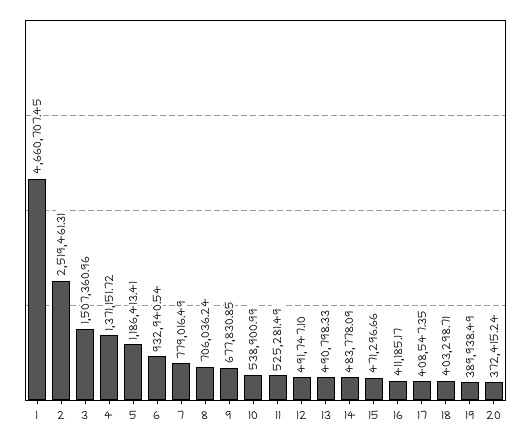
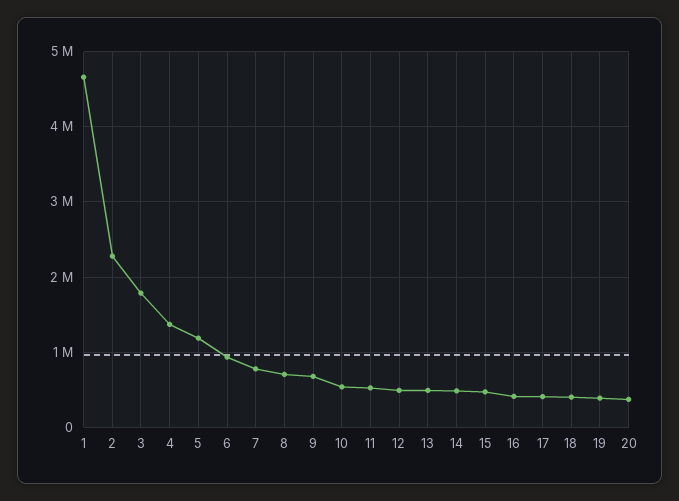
2: 2519461.31 -> 2300000
3: 1507360.96 -> 1800000

